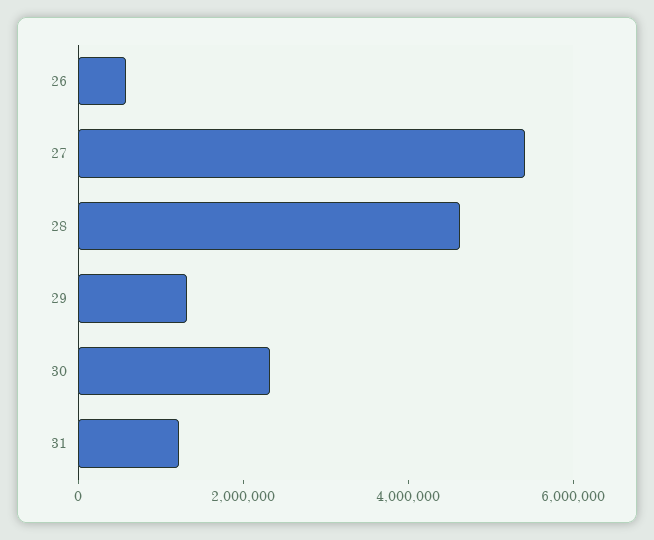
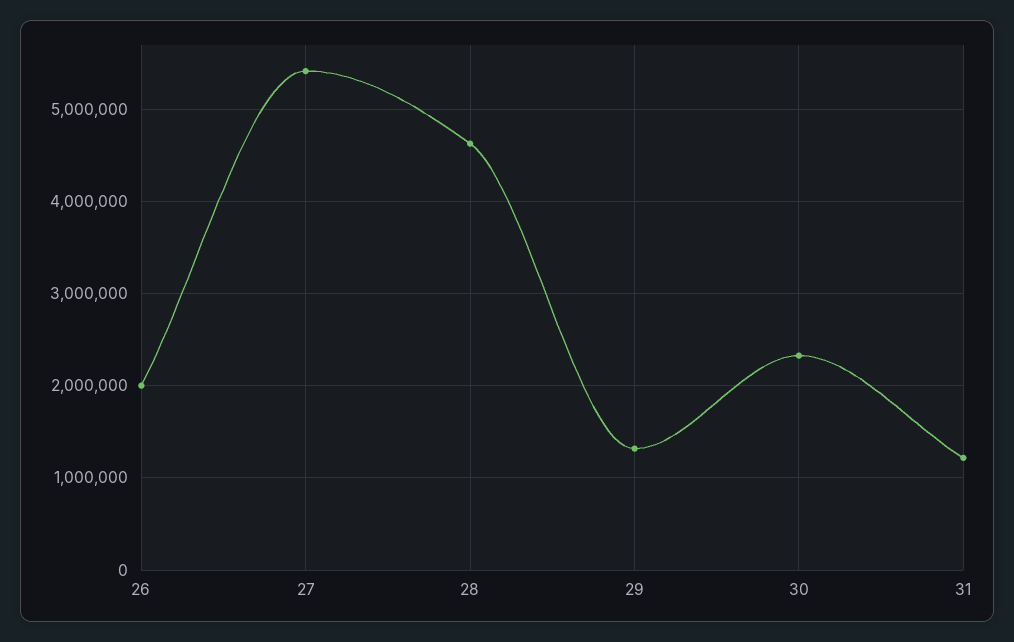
26: 500000 -> 2000000

